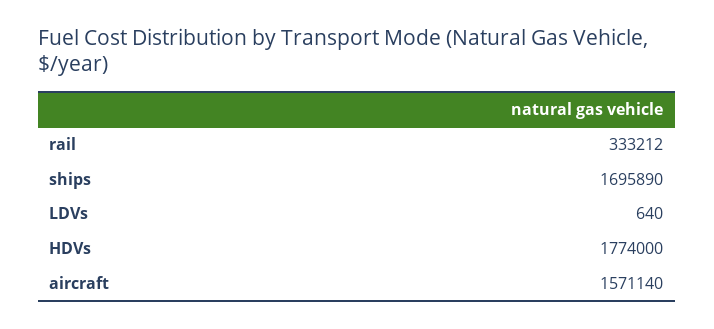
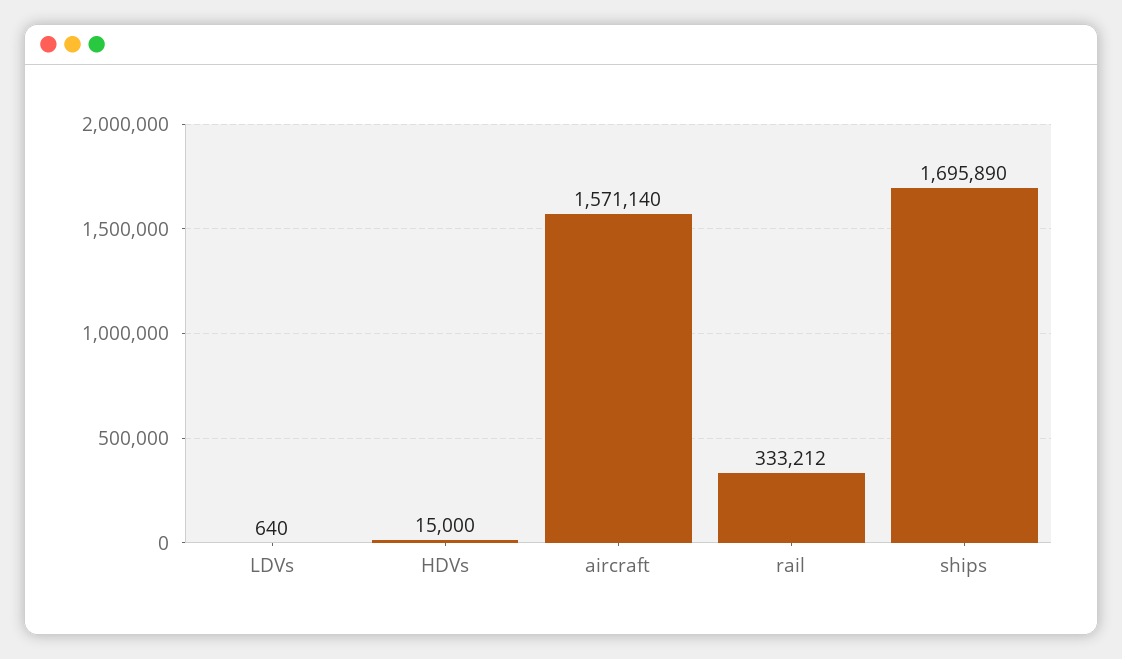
HDVs: 1774000 -> 15000

